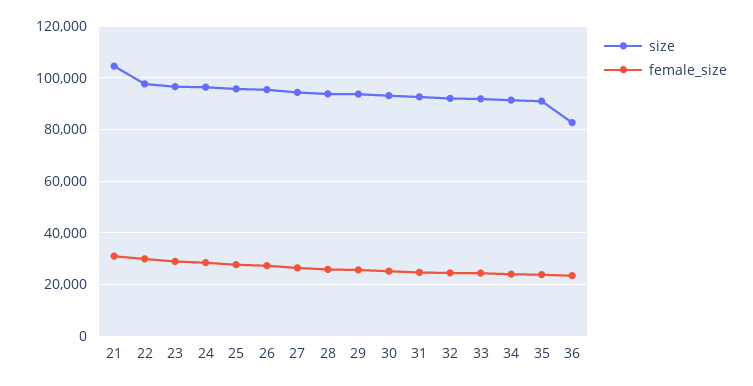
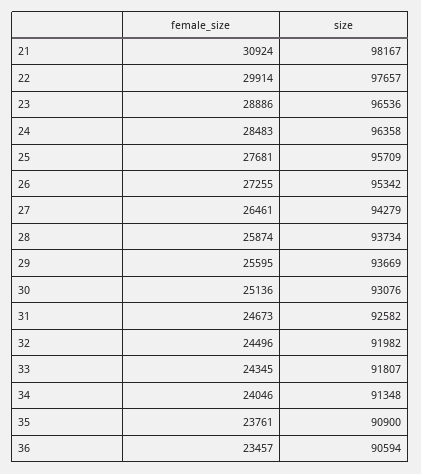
size, 21: 105000 -> 98167
size, 36: 82500 -> 90594

